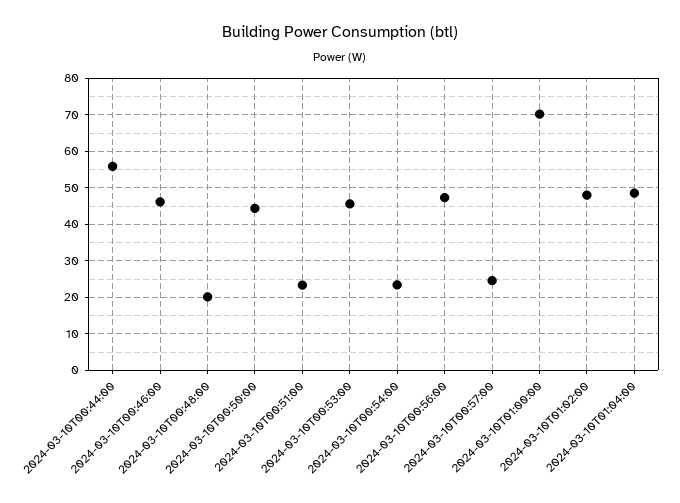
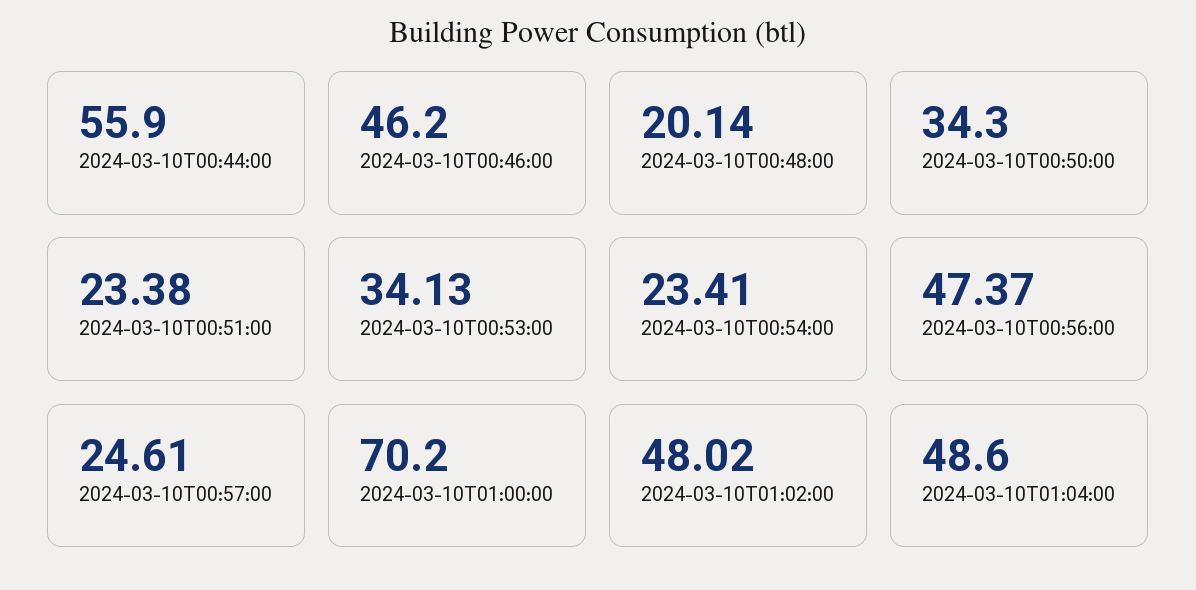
2024-03-10T00:50:00: 44 -> 34.3
2024-03-10T00:53:00: 46 -> 34.13

